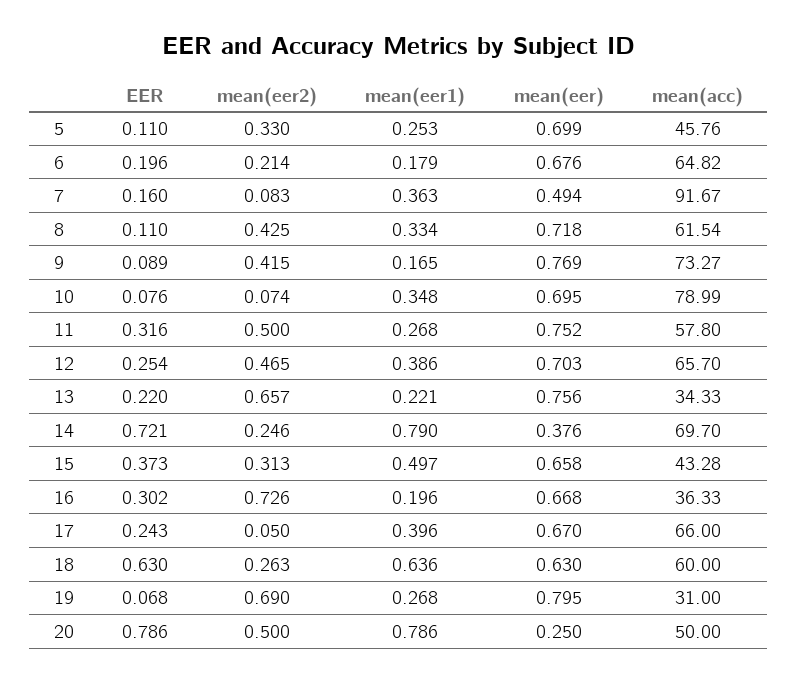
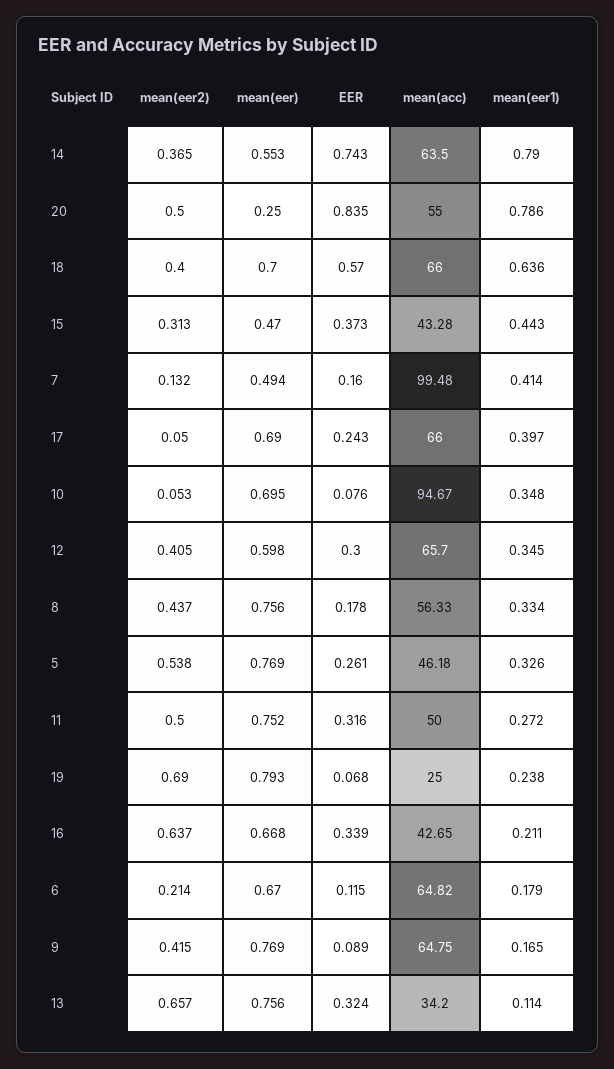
EER, 5: 0.11 -> 0.261
mean(eer2), 5: 0.33 -> 0.538
mean(eer1), 5: 0.253 -> 0.326
mean(eer), 5: 0.699 -> 0.769
mean(acc), 5: 45.76 -> 46.18
EER, 6: 0.196 -> 0.115
mean(eer), 6: 0.676 -> 0.67
mean(eer2), 7: 0.083 -> 0.132
mean(eer1), 7: 0.363 -> 0.414
mean(acc), 7: 91.67 -> 99.48
EER, 8: 0.11 -> 0.178
mean(eer2), 8: 0.425 -> 0.437
mean(eer), 8: 0.718 -> 0.756
mean(acc), 8: 61.54 -> 56.33
mean(acc), 9: 73.27 -> 64.75
mean(eer2), 10: 0.074 -> 0.053
mean(acc), 10: 78.99 -> 94.67
mean(eer1), 11: 0.268 -> 0.272
mean(acc), 11: 57.8 -> 50
EER, 12: 0.254 -> 0.3
mean(eer2), 12: 0.465 -> 0.405
mean(eer1), 12: 0.386 -> 0.345
mean(eer), 12: 0.703 -> 0.598
EER, 13: 0.22 -> 0.324
mean(eer1), 13: 0.221 -> 0.114
mean(acc), 13: 34.33 -> 34.2
EER, 14: 0.721 -> 0.743
mean(eer2), 14: 0.246 -> 0.365
mean(eer), 14: 0.376 -> 0.553
mean(acc), 14: 69.7 -> 63.5
mean(eer1), 15: 0.497 -> 0.443
mean(eer), 15: 0.658 -> 0.47
EER, 16: 0.302 -> 0.339
mean(eer2), 16: 0.726 -> 0.637
mean(eer1), 16: 0.196 -> 0.211
mean(acc), 16: 36.33 -> 42.65
mean(eer1), 17: 0.396 -> 0.397
mean(eer), 17: 0.67 -> 0.69
EER, 18: 0.63 -> 0.57
mean(eer2), 18: 0.263 -> 0.4
mean(eer), 18: 0.63 -> 0.7
mean(acc), 18: 60 -> 66
mean(eer1), 19: 0.268 -> 0.238
mean(eer), 19: 0.795 -> 0.793
mean(acc), 19: 31 -> 25
EER, 20: 0.786 -> 0.835
mean(acc), 20: 50 -> 55

